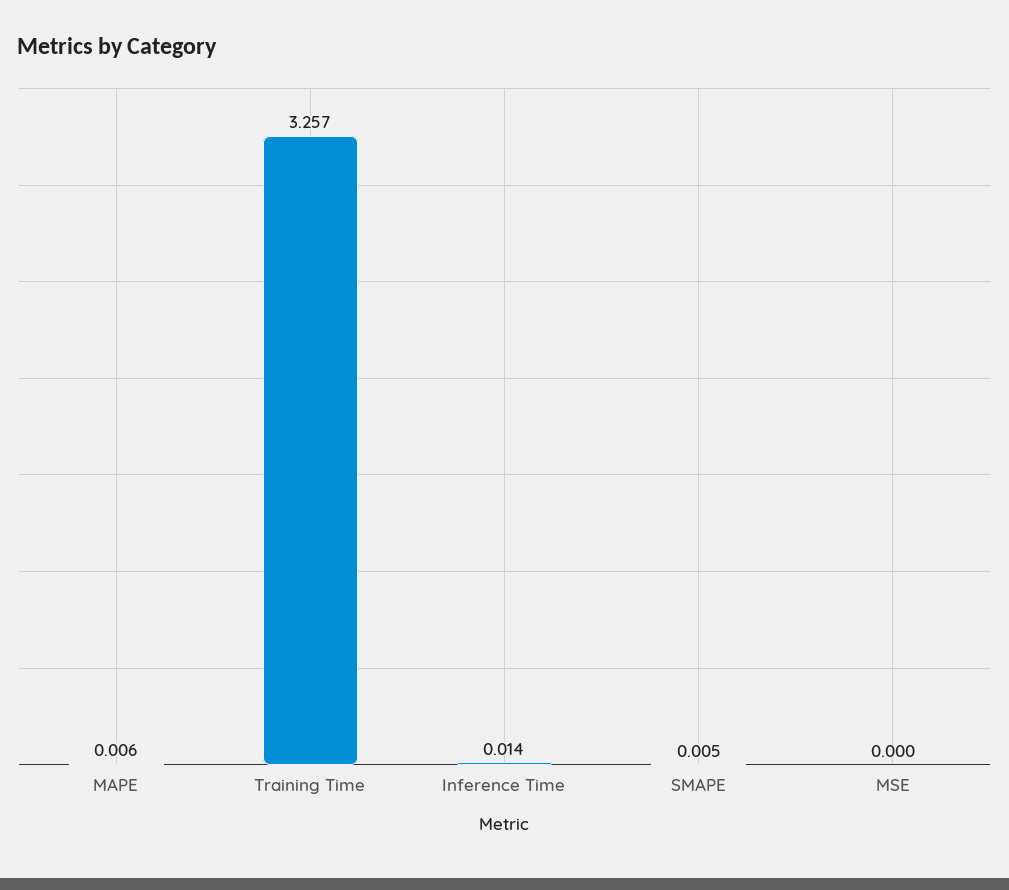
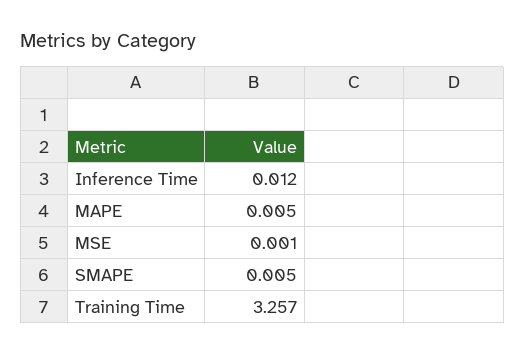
MAPE: 0.006 -> 0.005
Inference Time: 0.014 -> 0.012
MSE: 0 -> 0.001

